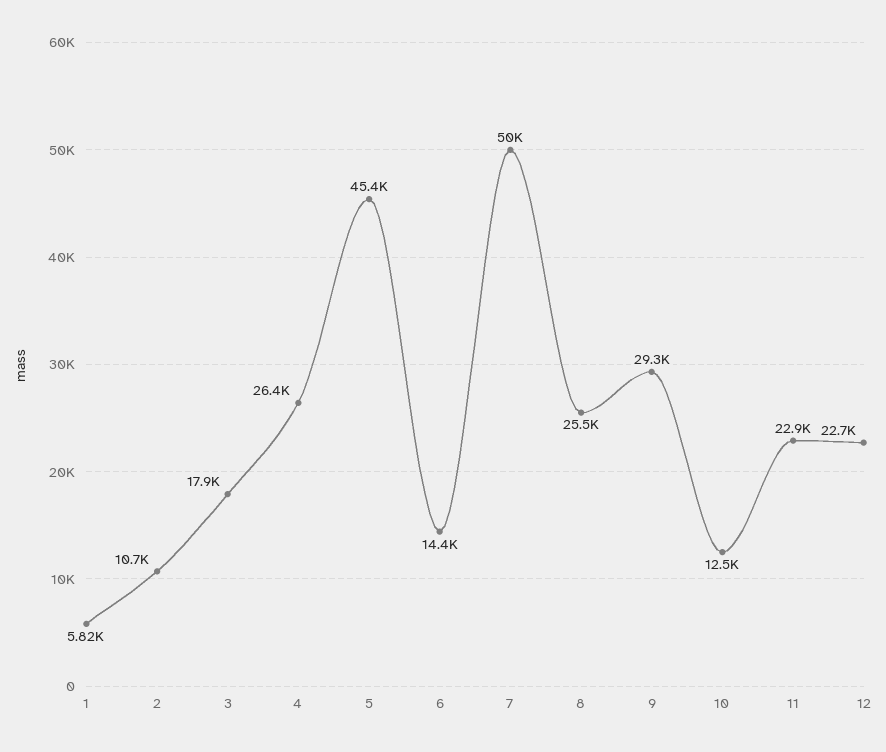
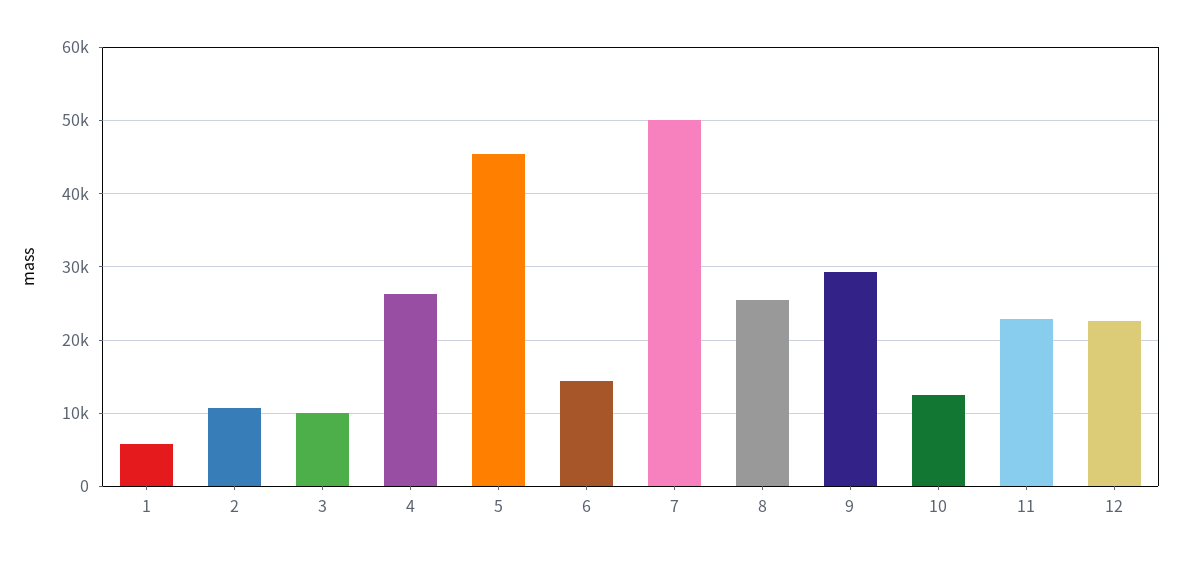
3: 17900 -> 10000

